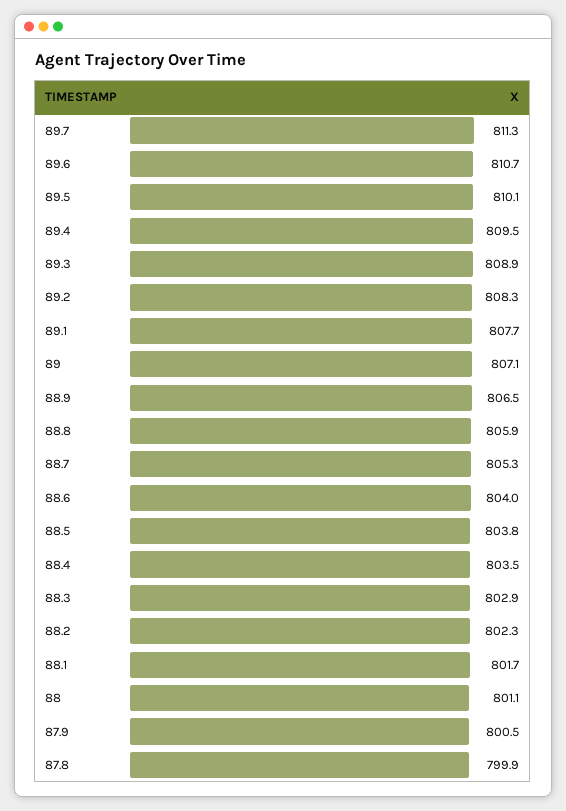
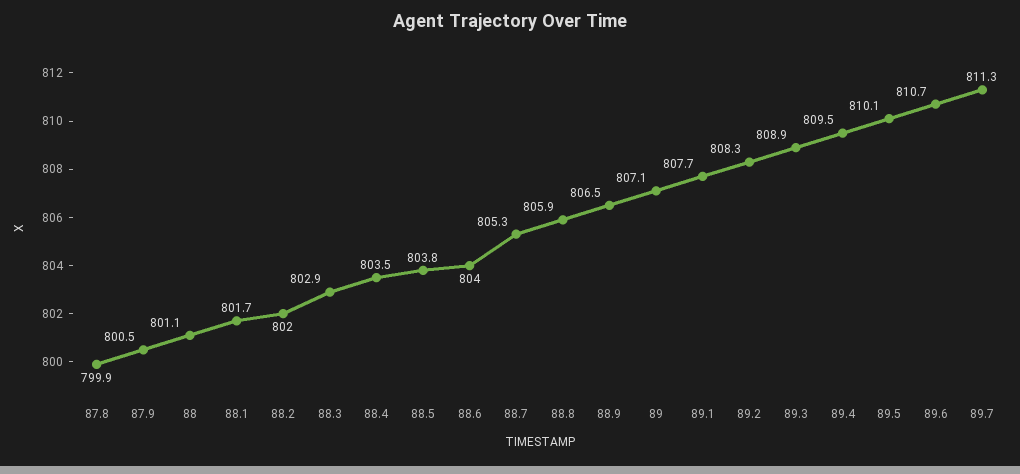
88.2: 802.3 -> 802

